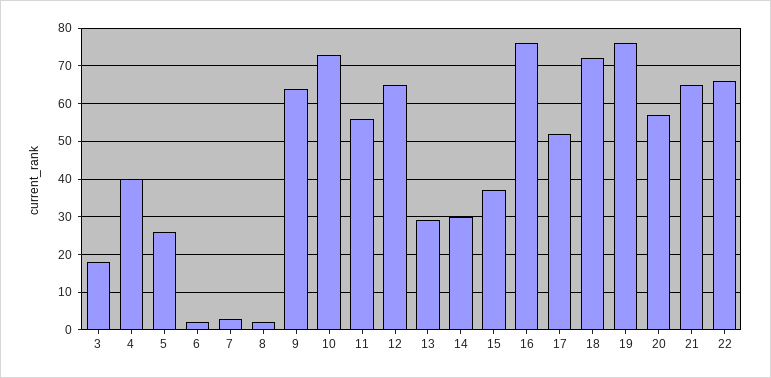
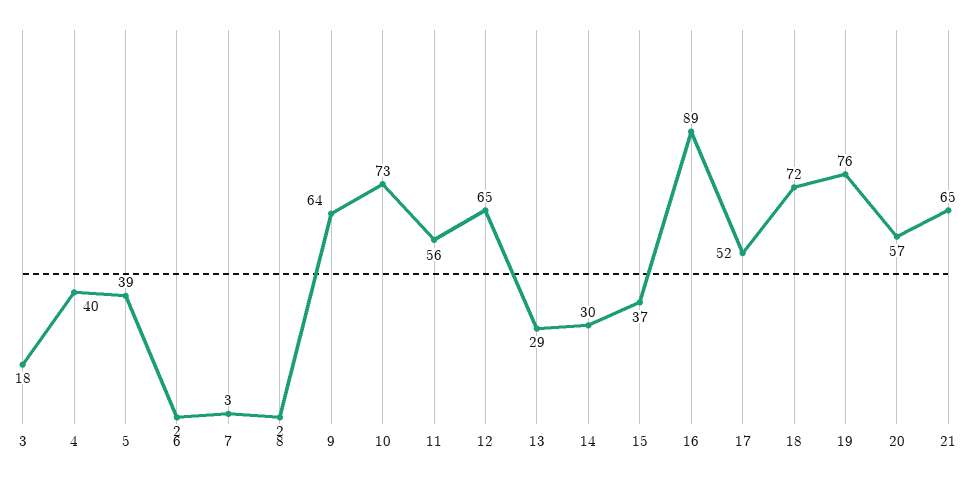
5: 25 -> 39
16: 75 -> 89
22: 65 -> none

